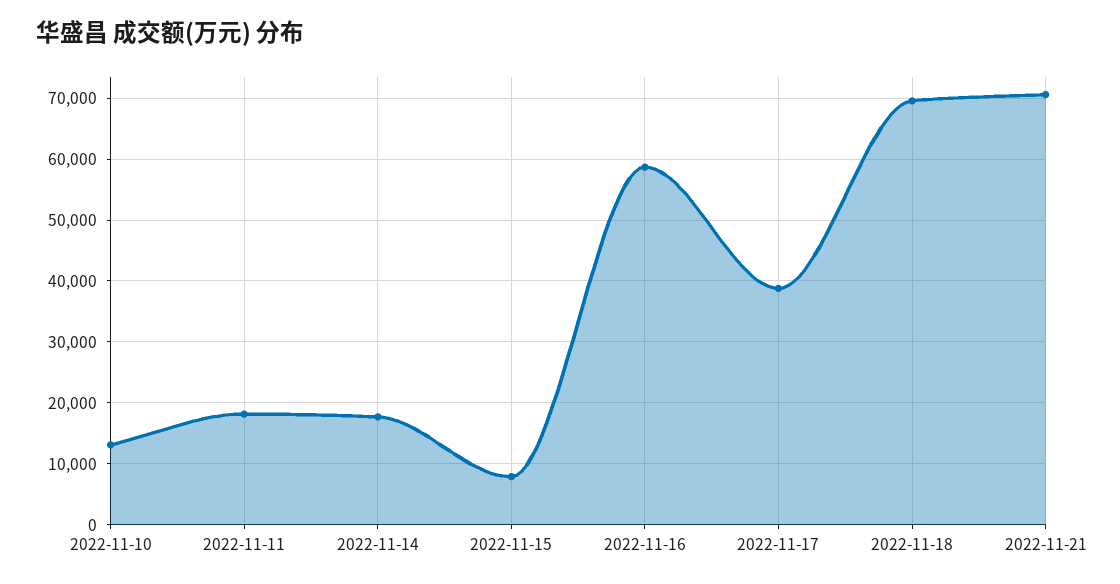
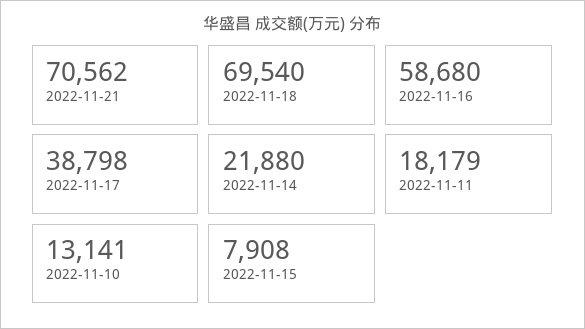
2022-11-14: 18000 -> 21880

